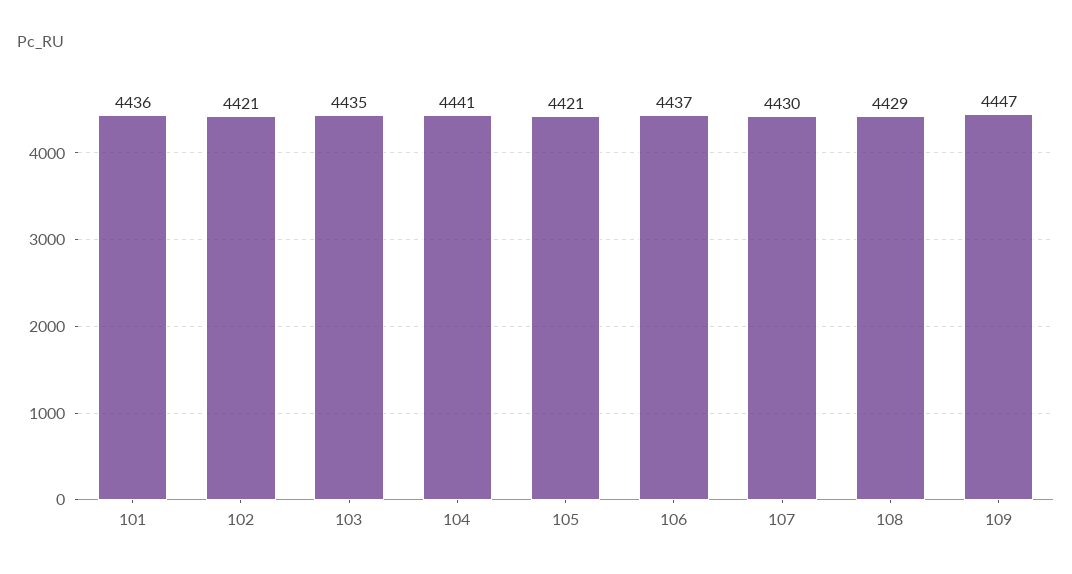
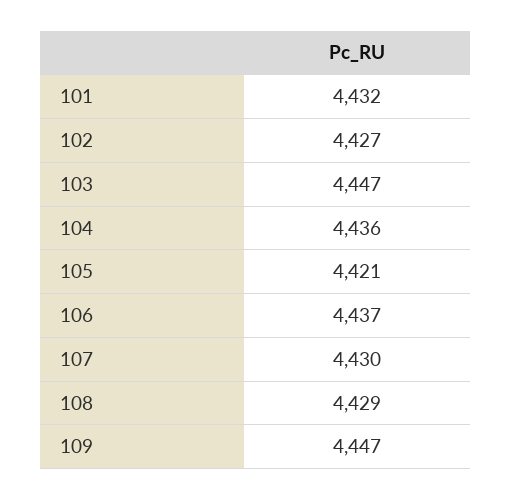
101: 4436 -> 4432
102: 4421 -> 4427
103: 4435 -> 4447
104: 4441 -> 4436

